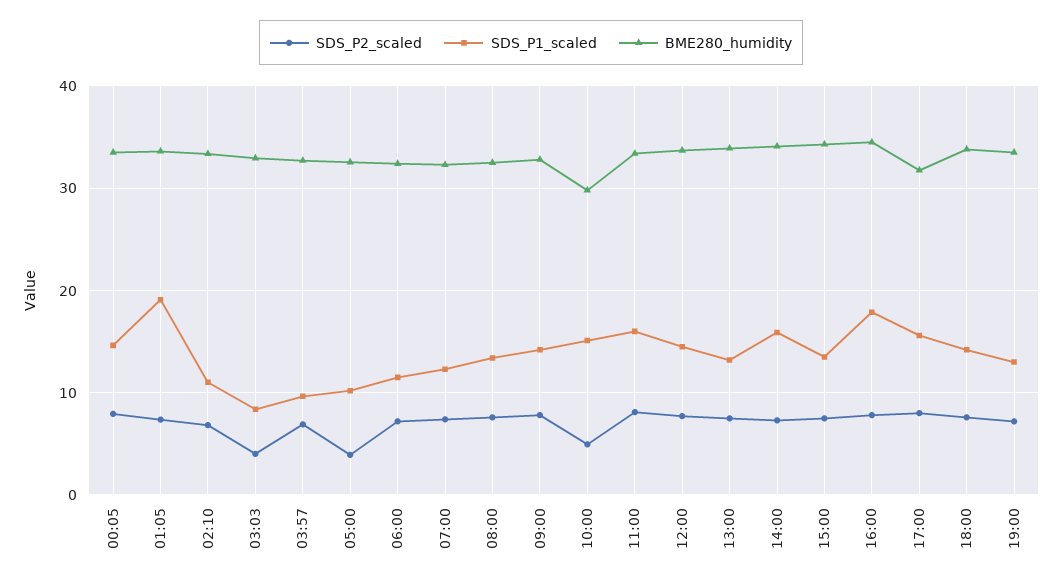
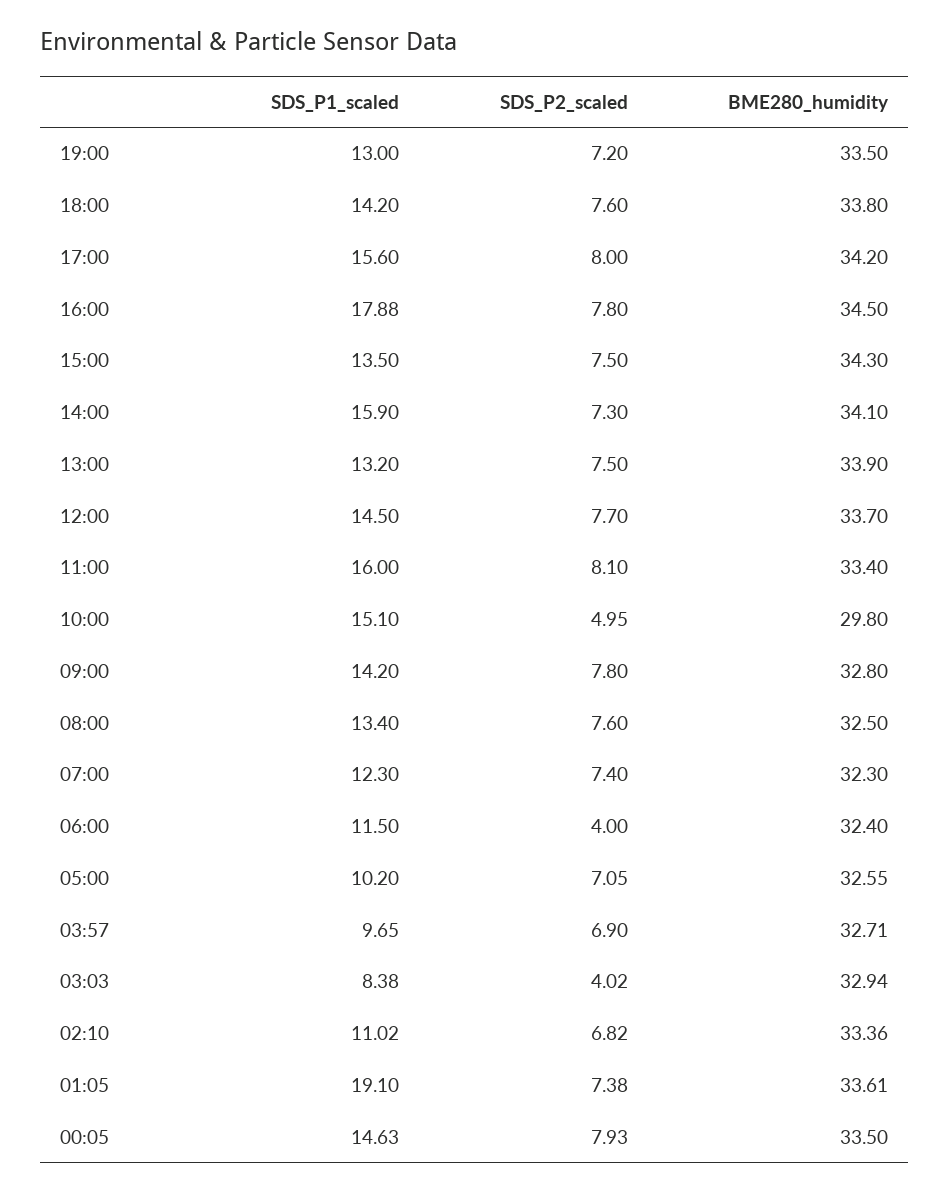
SDS_P2_scaled, 05:00: 4 -> 7.05
SDS_P2_scaled, 06:00: 7 -> 4
BME280_humidity, 17:00: 32 -> 34.2

